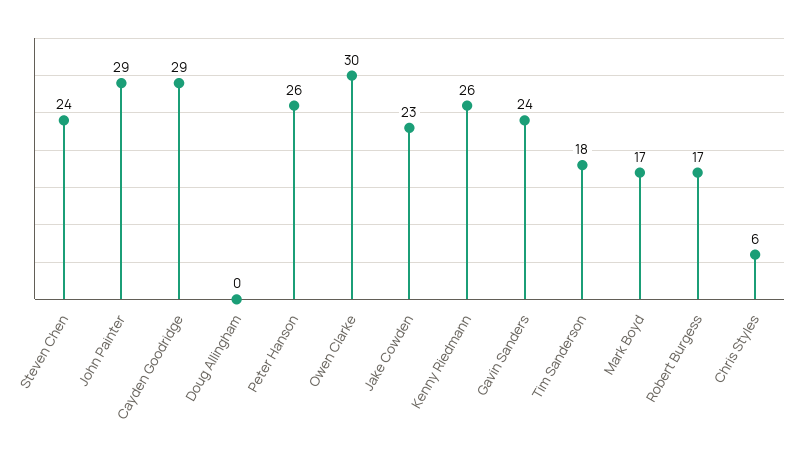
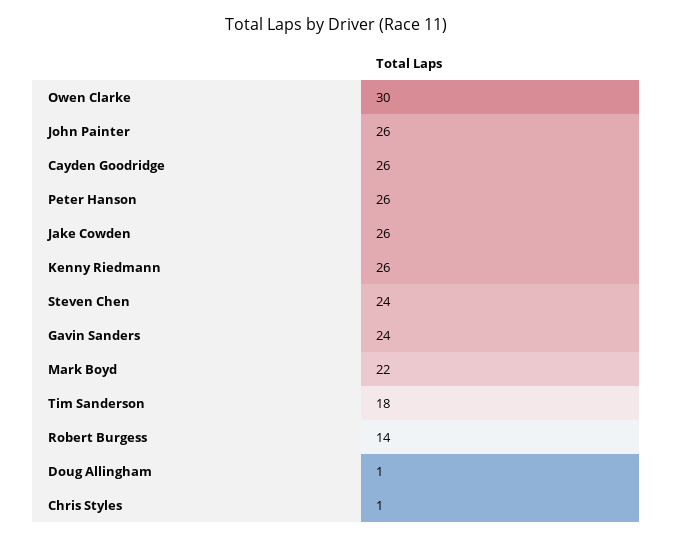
John Painter: 29 -> 26
Cayden Goodridge: 29 -> 26
Doug Allingham: 0 -> 1
Jake Cowden: 23 -> 26
Mark Boyd: 17 -> 22
Robert Burgess: 17 -> 14
Chris Styles: 6 -> 1

